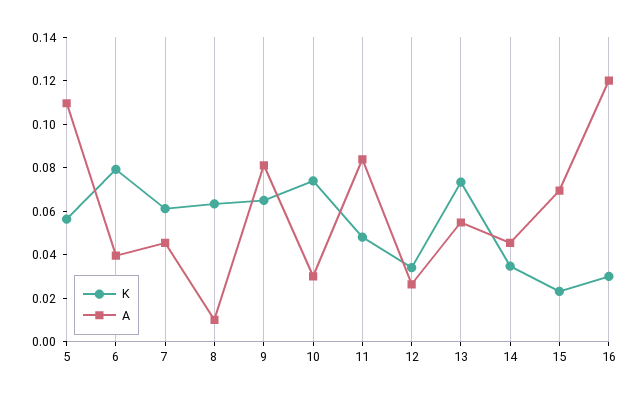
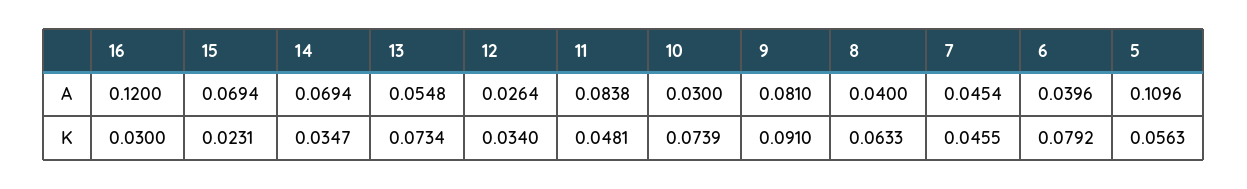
K, 7: 0.06 -> 0.0455
A, 8: 0.01 -> 0.04
K, 9: 0.065 -> 0.091
A, 14: 0.045 -> 0.0694

